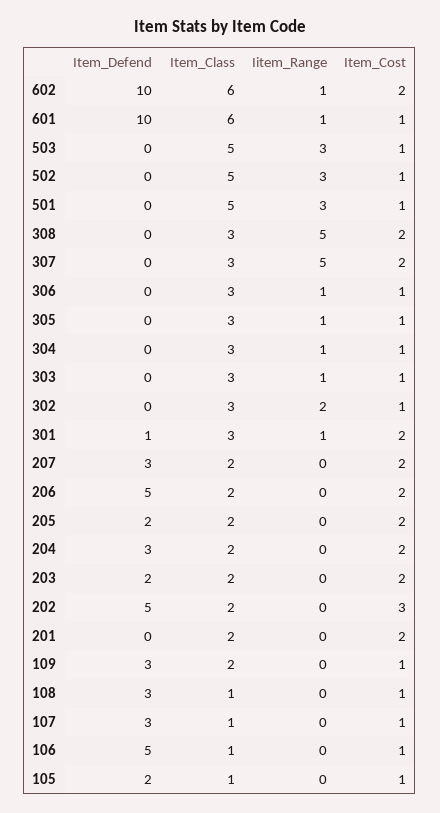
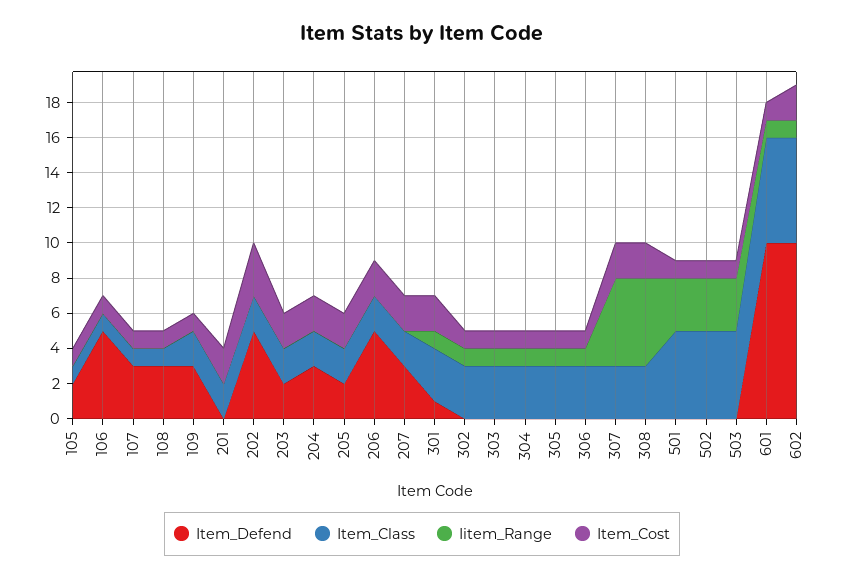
Iitem_Range, 302: 2 -> 1

